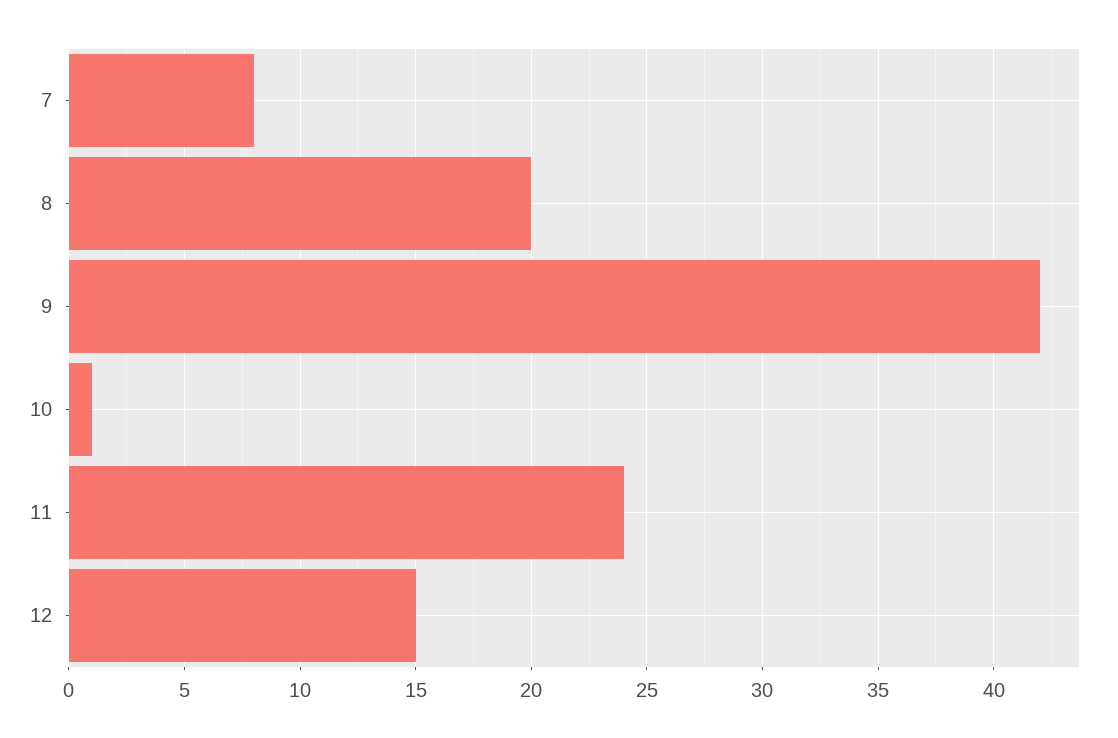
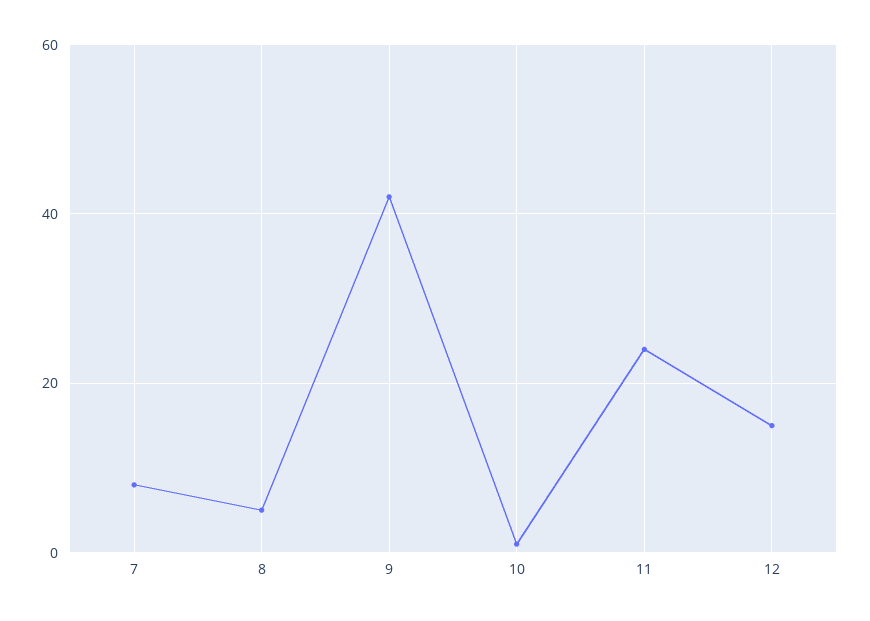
8: 20 -> 5

